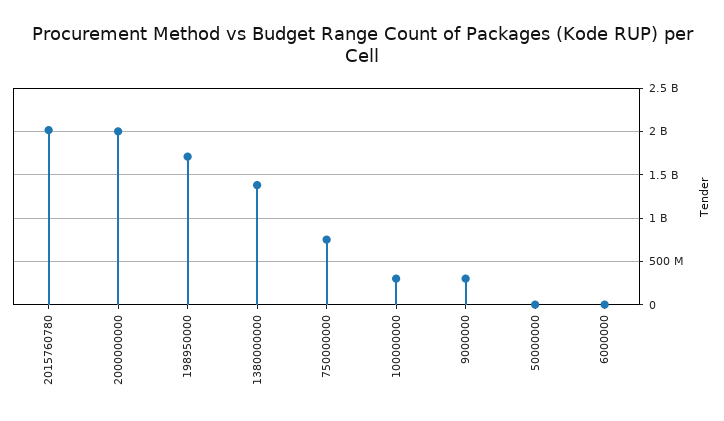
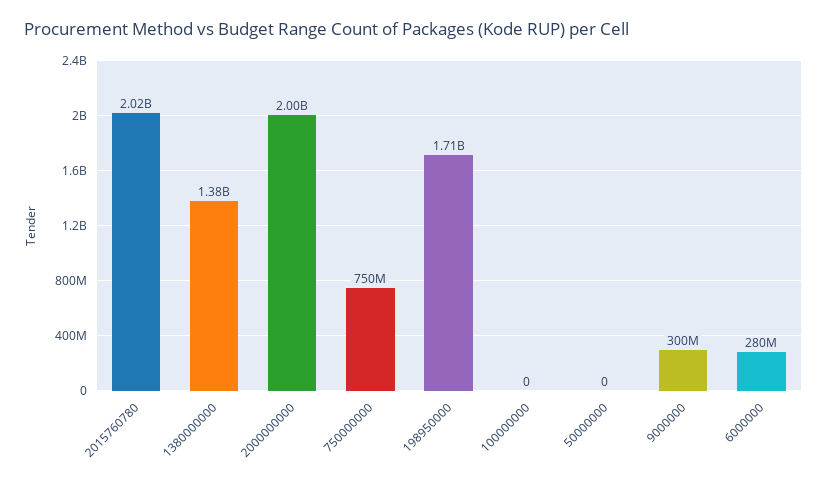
100000000: 300000000 -> 0
6000000: 0 -> 280000000

